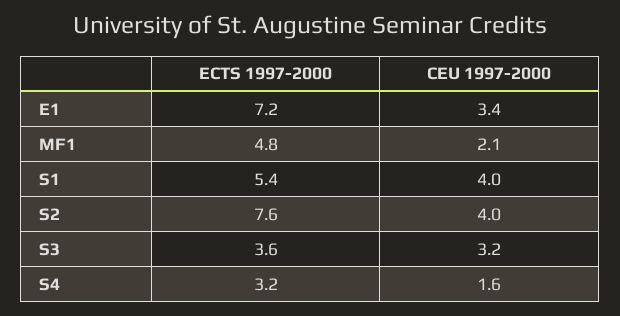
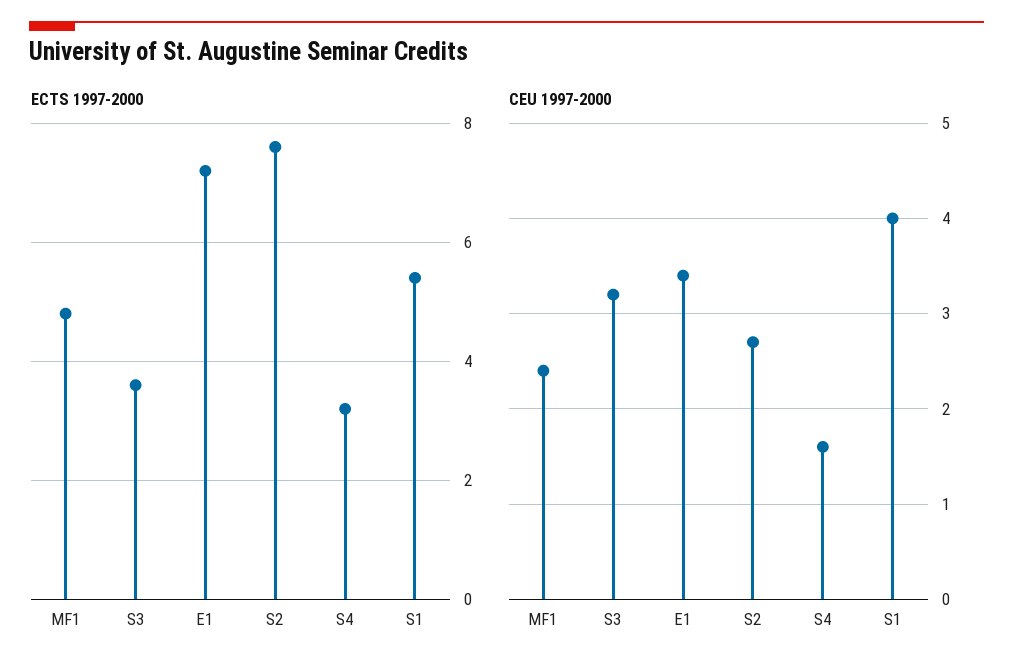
CEU 1997-2000, MF1: 2.1 -> 2.4
CEU 1997-2000, S2: 4 -> 2.7

